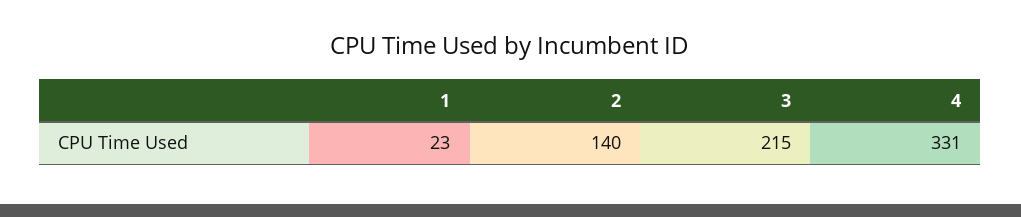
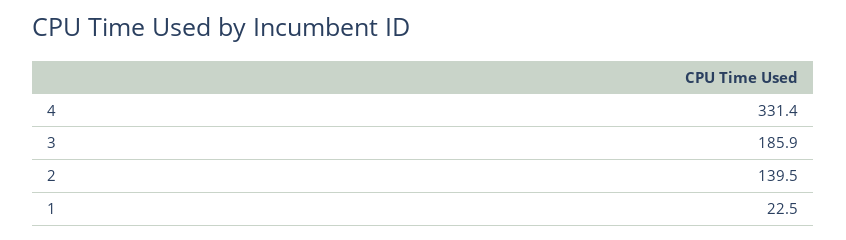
3: 215 -> 185.9

